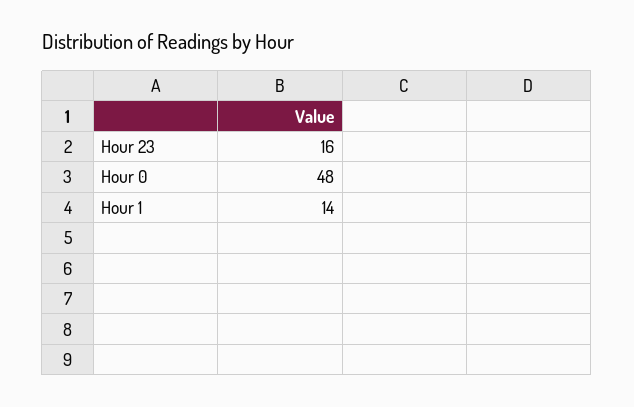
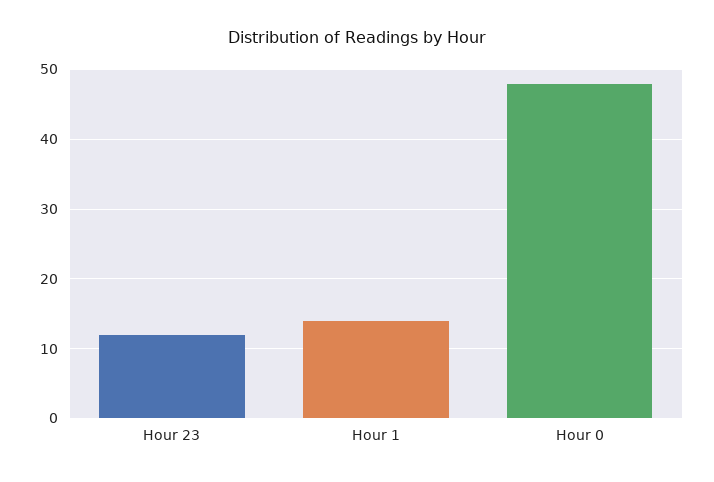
Hour 23: 16 -> 12

